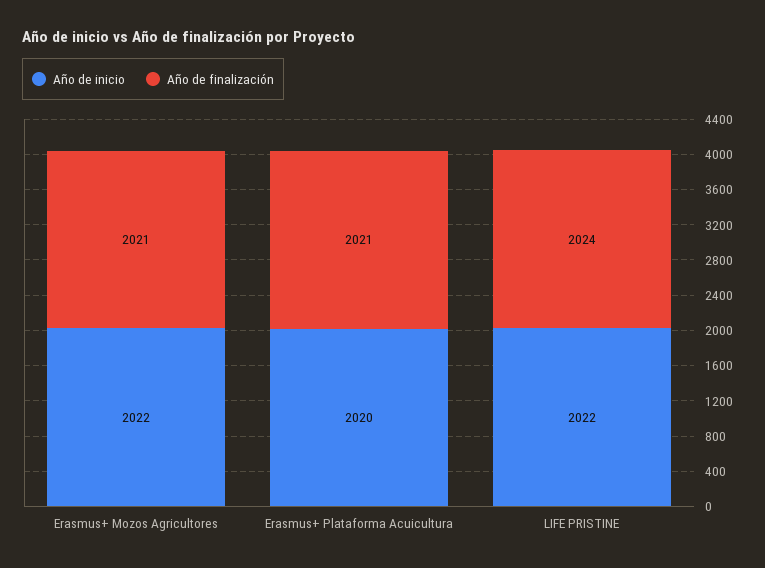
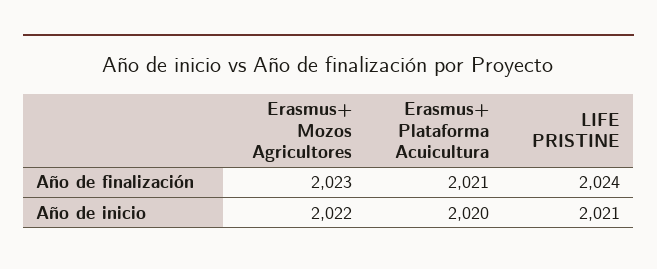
Año de finalización, Erasmus+ Mozos Agricultores: 2021 -> 2023
Año de inicio, LIFE PRISTINE: 2022 -> 2021

